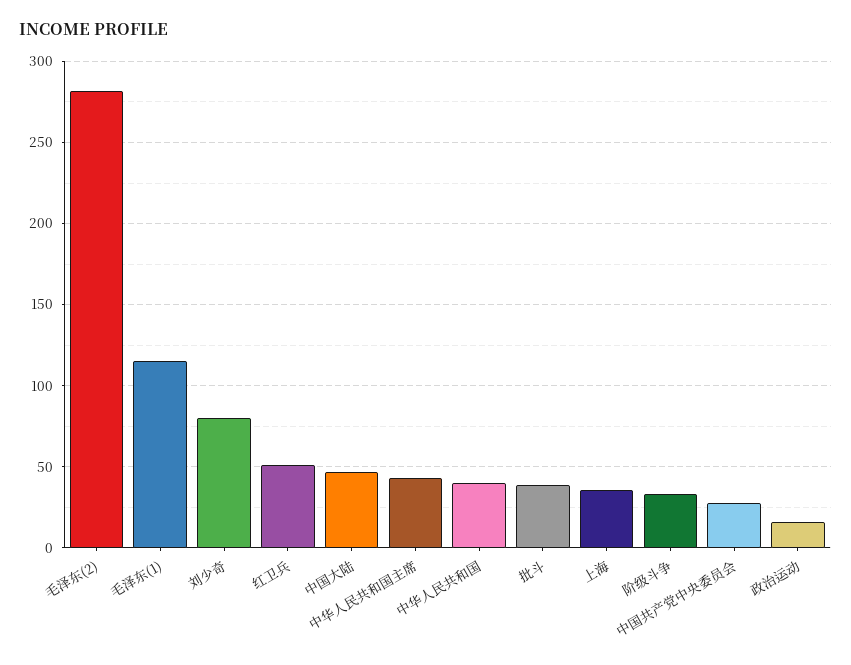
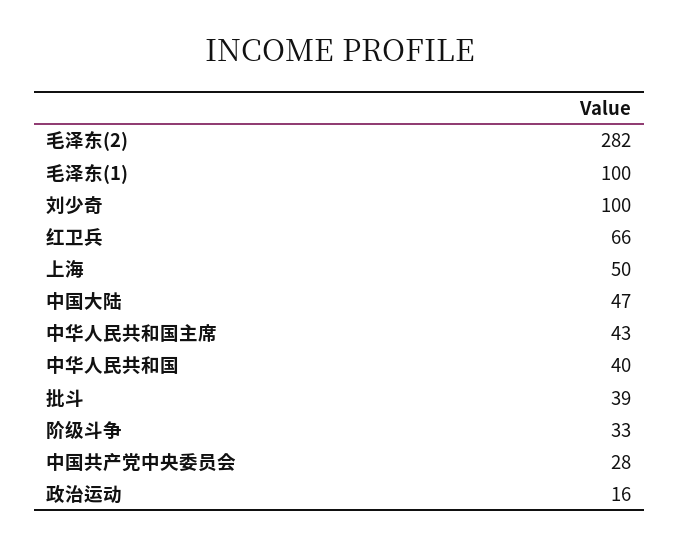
毛泽东(1): 115 -> 100
刘少奇: 80 -> 100
红卫兵: 50 -> 66
上海: 35 -> 50

